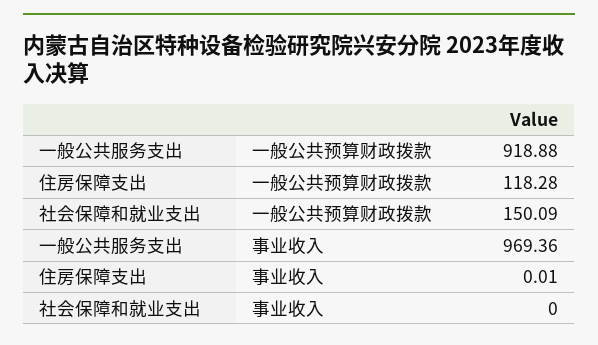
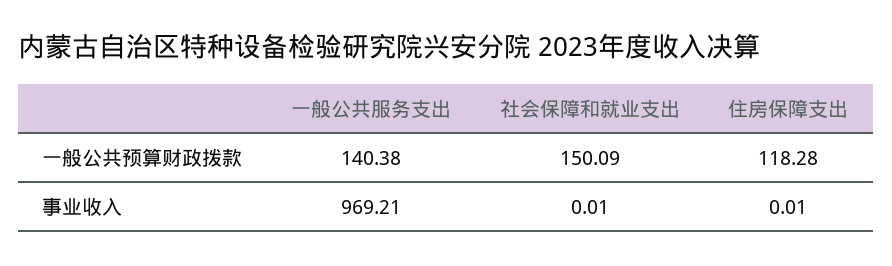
一般公共服务支出, 一般公共预算财政拨款: 918.88 -> 140.38
一般公共服务支出, 事业收入: 969.36 -> 969.21
社会保障和就业支出, 事业收入: 0 -> 0.01

